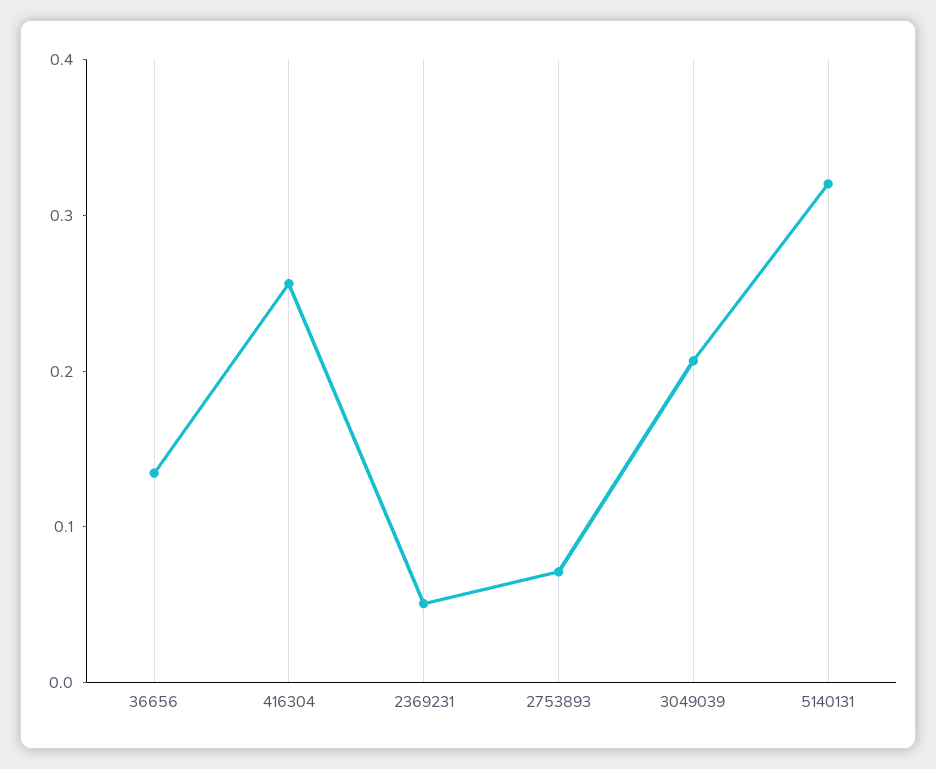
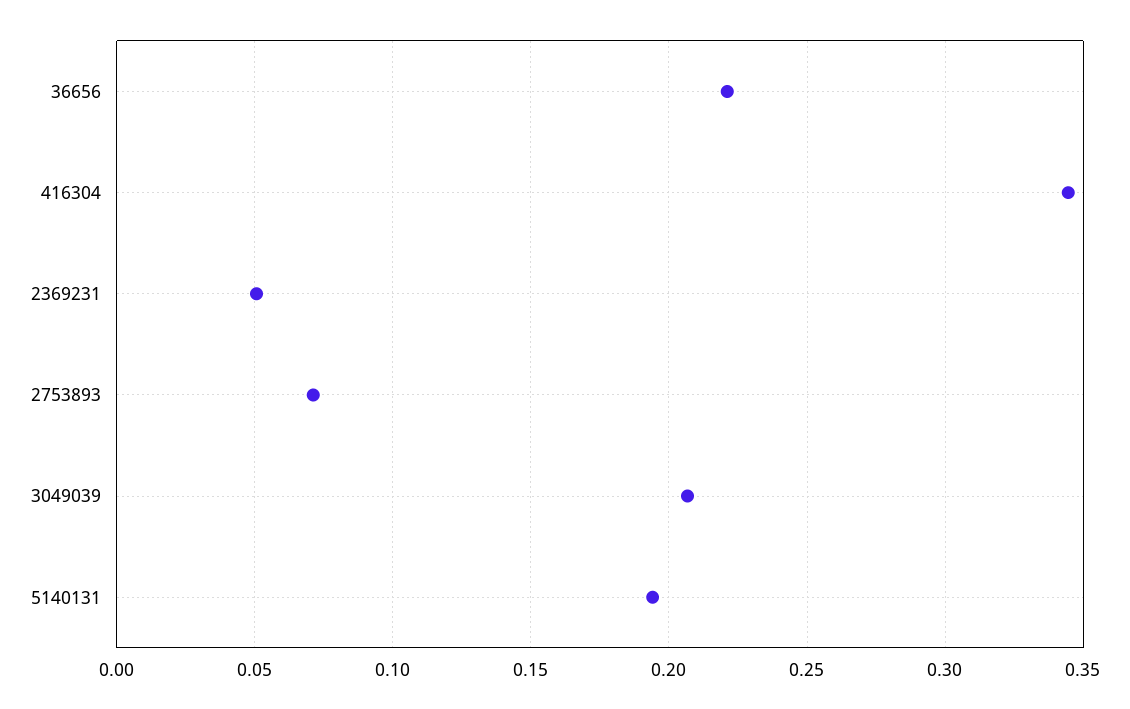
36656: 0.14 -> 0.22
416304: 0.26 -> 0.345
5140131: 0.32 -> 0.195

